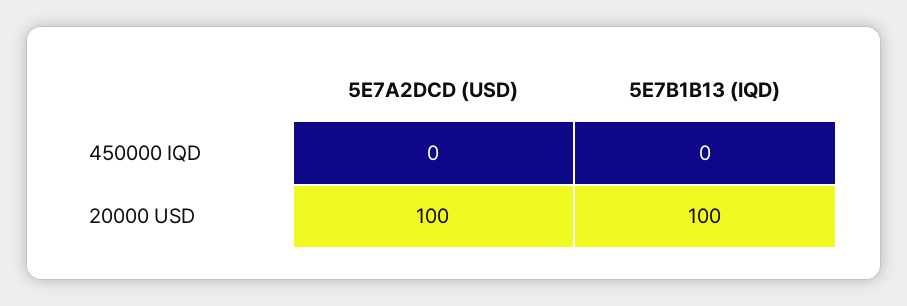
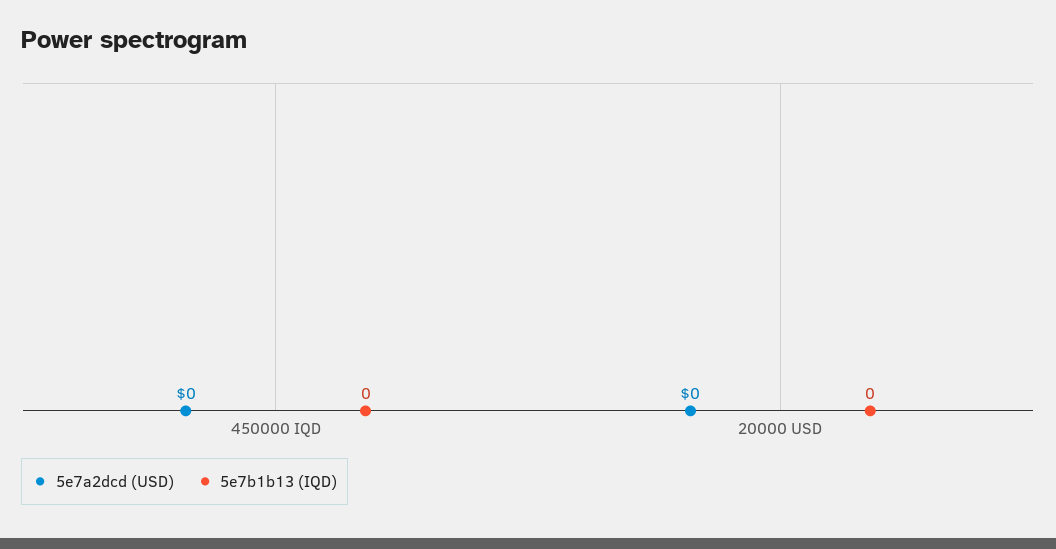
5E7A2DCD (USD), 20000 USD: 100 -> 0
5E7B1B13 (IQD), 20000 USD: 100 -> 0

